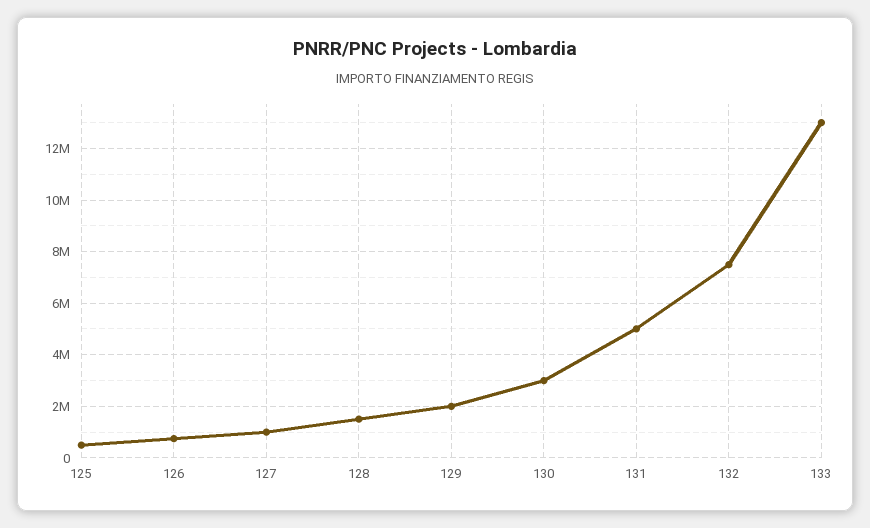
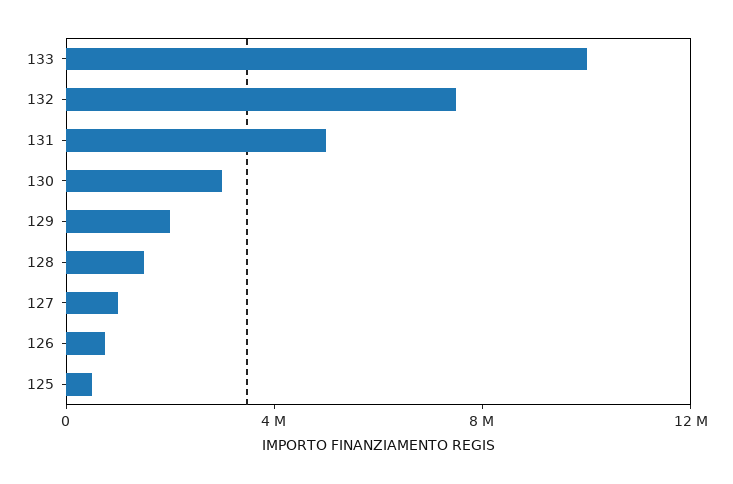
133: 13000000 -> 10000000

